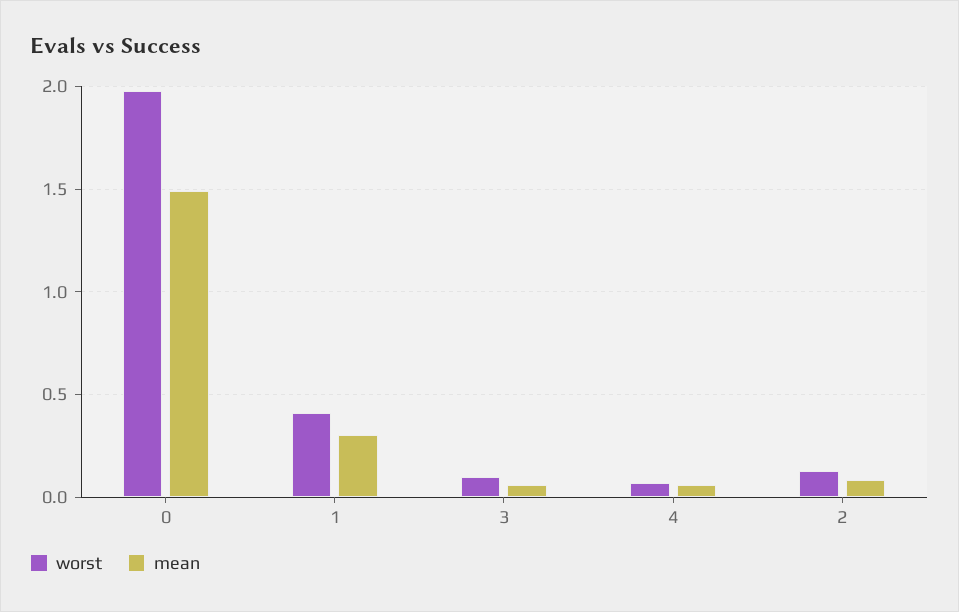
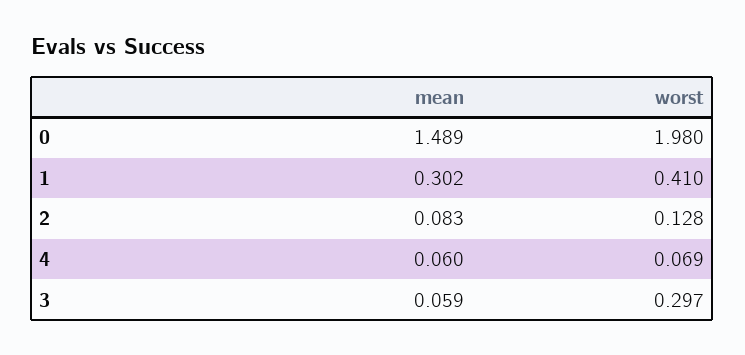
worst, 3: 0.1 -> 0.297

